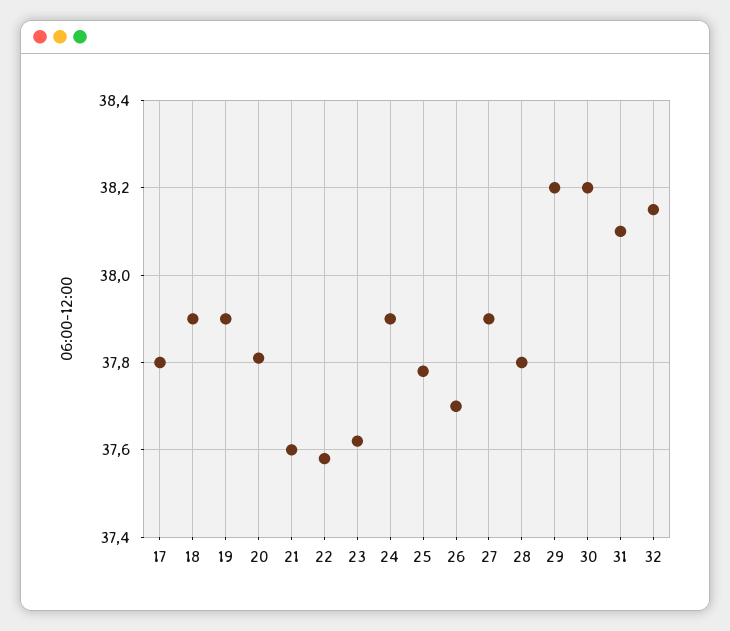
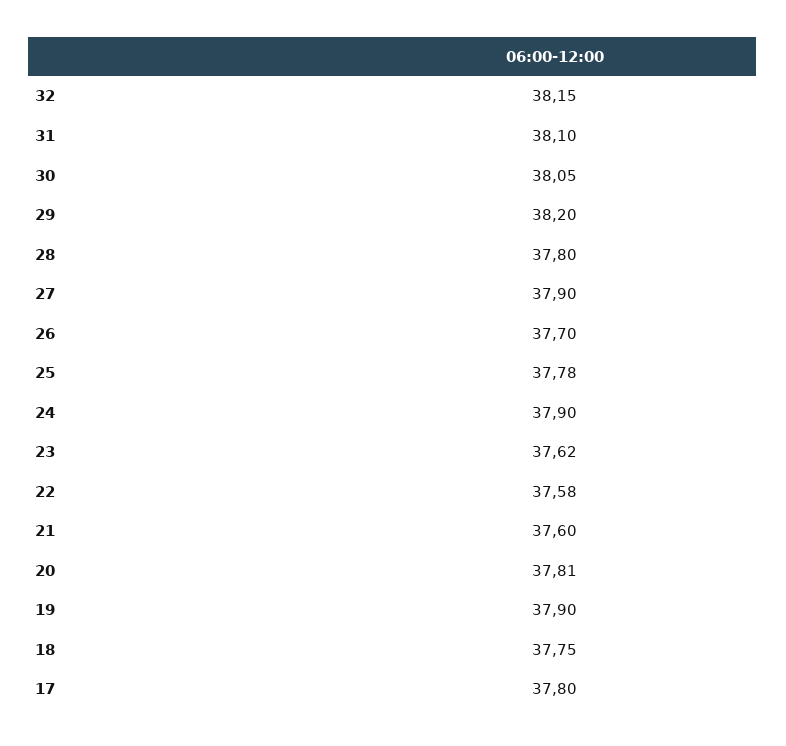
18: 37.9 -> 37.75
30: 38.2 -> 38.05

